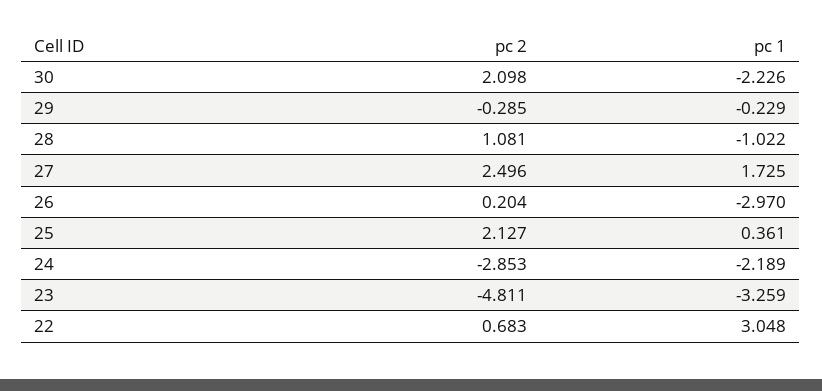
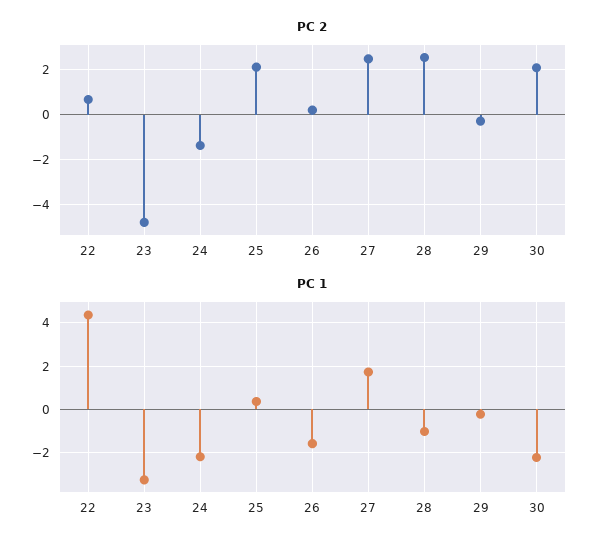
pc 2, 28: 1.081 -> 2.5
pc 1, 26: -2.97 -> -1.5
pc 2, 24: -2.853 -> -1.5
pc 1, 22: 3.048 -> 4.5

